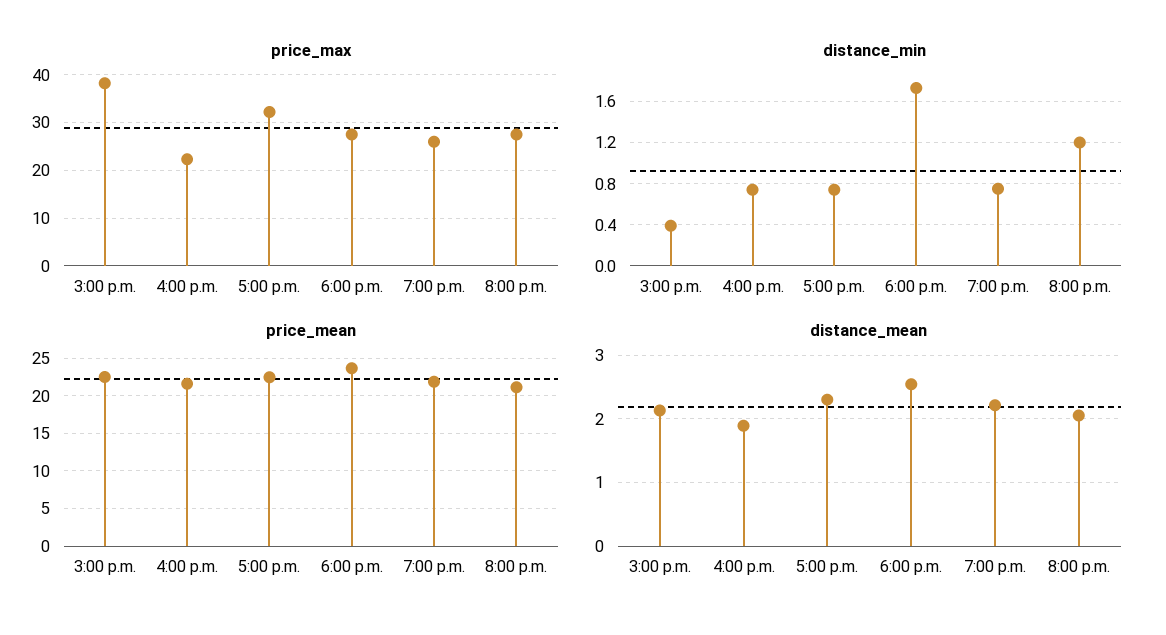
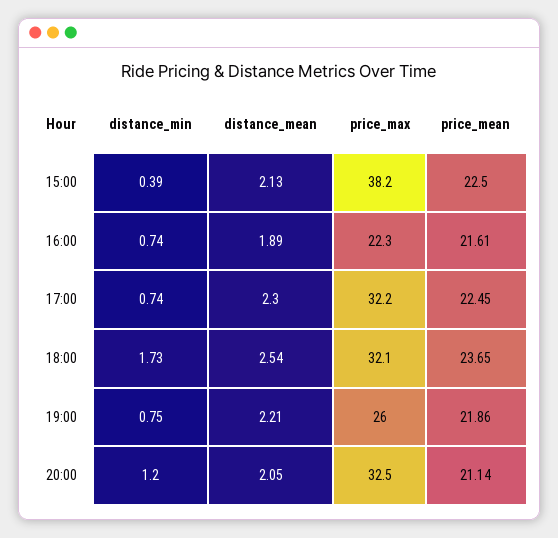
price_max, 6:00 p.m.: 28 -> 32.1
price_max, 8:00 p.m.: 28 -> 32.5

